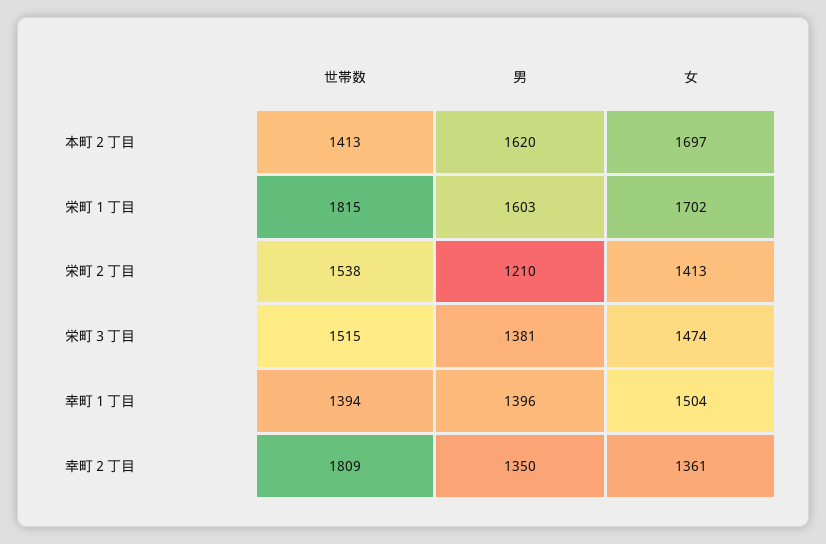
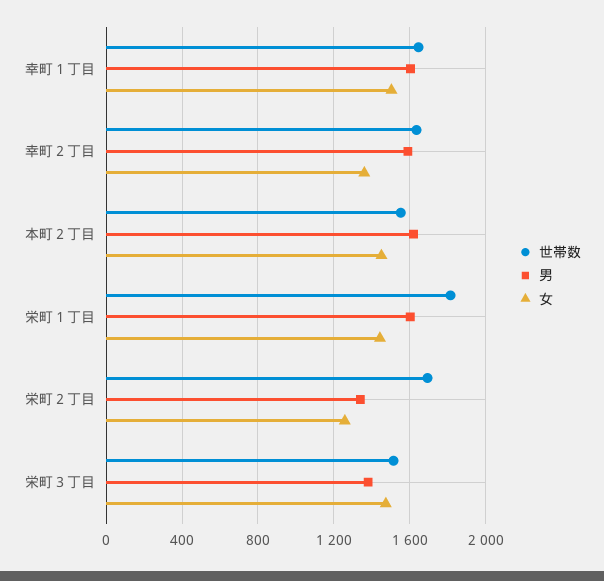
世帯数, 本町２丁目: 1413 -> 1550
女, 本町２丁目: 1697 -> 1450
女, 栄町１丁目: 1702 -> 1450
世帯数, 栄町２丁目: 1538 -> 1700
男, 栄町２丁目: 1210 -> 1350
女, 栄町２丁目: 1413 -> 1250
世帯数, 幸町１丁目: 1394 -> 1650
男, 幸町１丁目: 1396 -> 1600
世帯数, 幸町２丁目: 1809 -> 1650
男, 幸町２丁目: 1350 -> 1600

